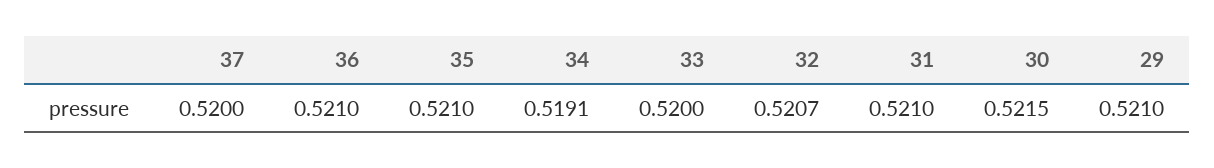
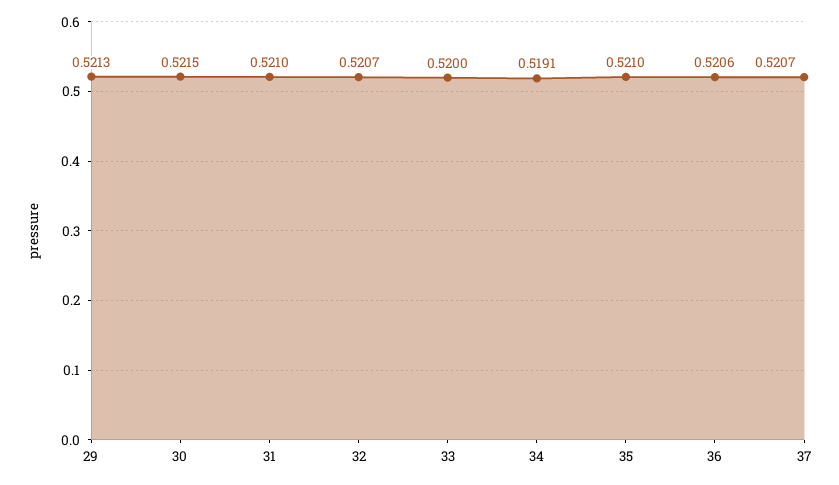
37: 0.52 -> 0.5207
36: 0.521 -> 0.5206
29: 0.521 -> 0.5213

